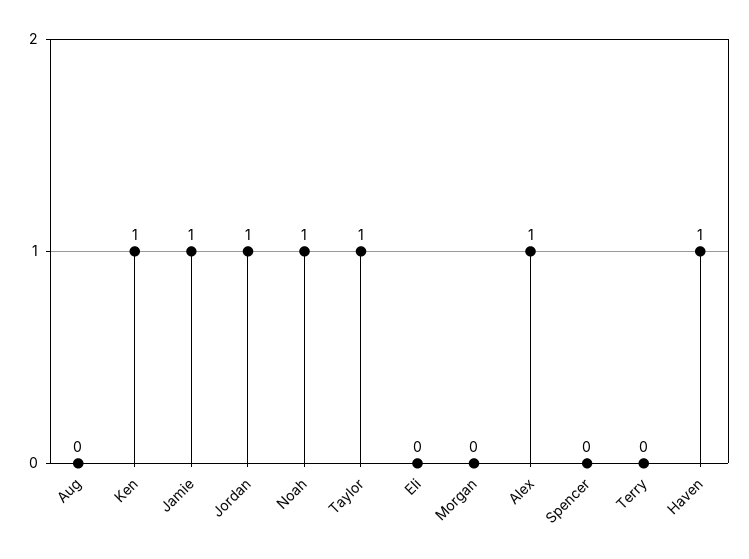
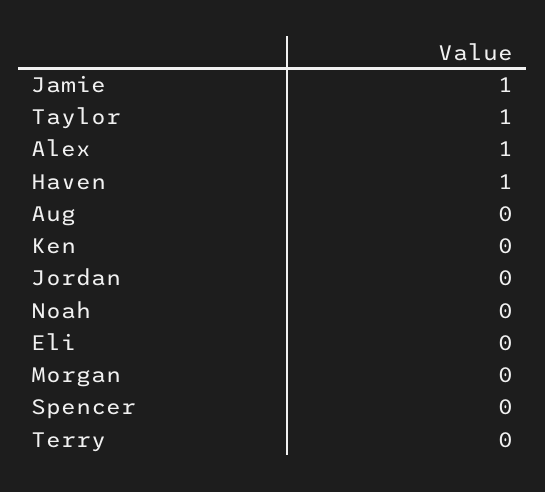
Ken: 1 -> 0
Jordan: 1 -> 0
Noah: 1 -> 0

